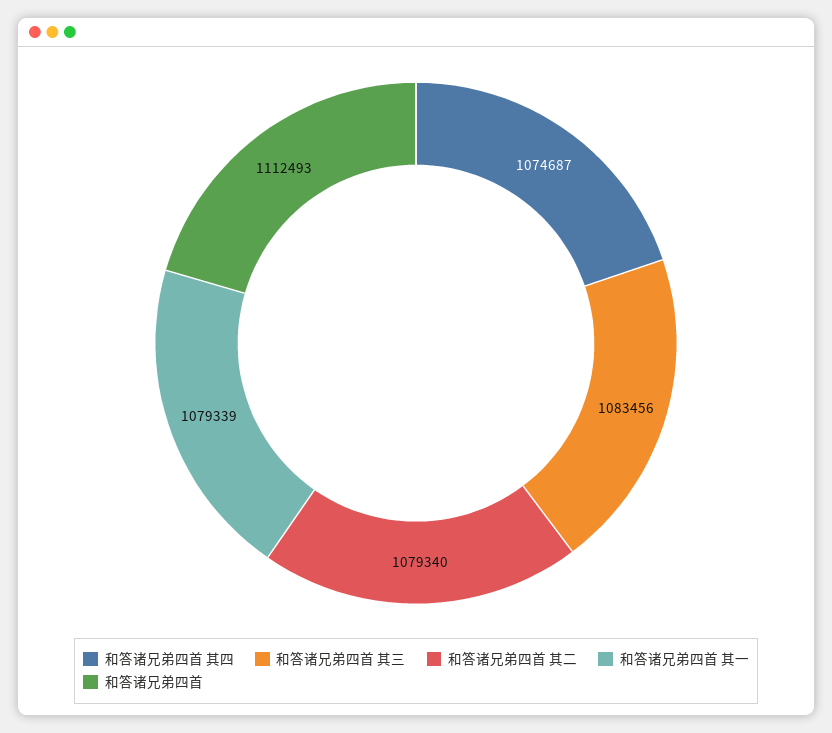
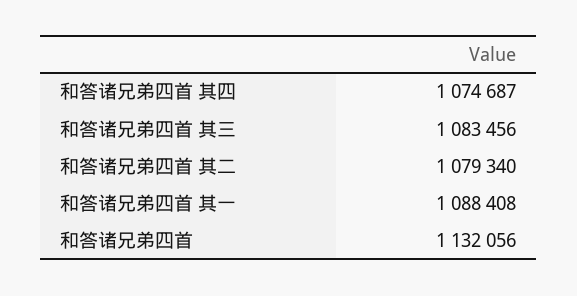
和答诸兄弟四首 其一: 1079339 -> 1088408
和答诸兄弟四首: 1112493 -> 1132056

